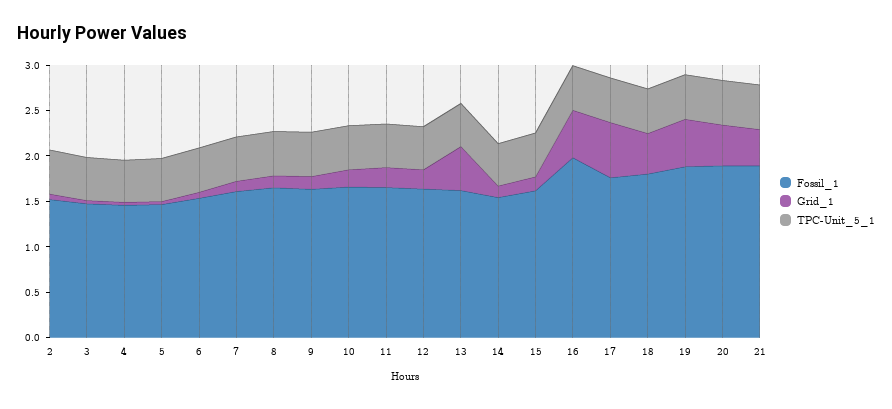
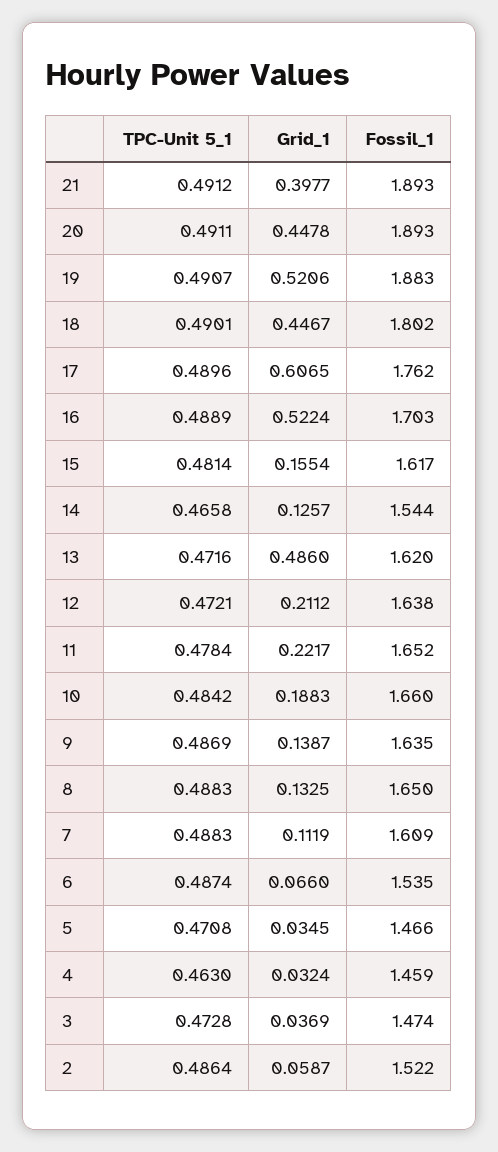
Fossil_1, 16: 2 -> 1.703

